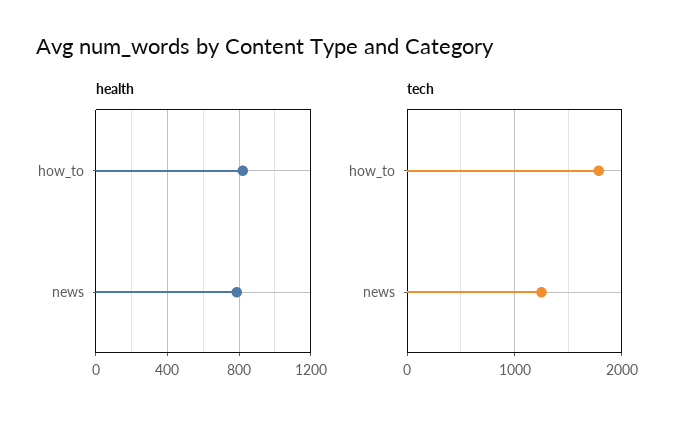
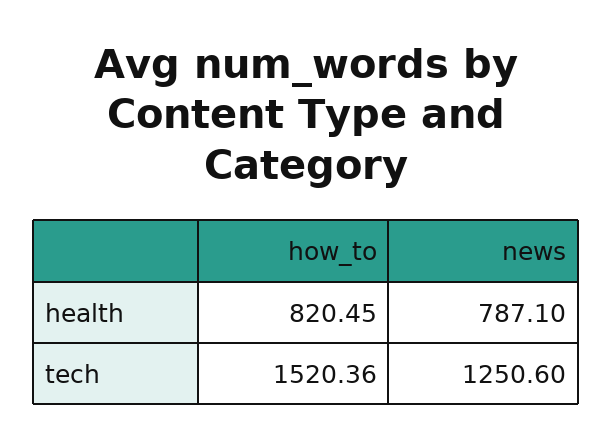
tech, how_to: 1800 -> 1520.36

